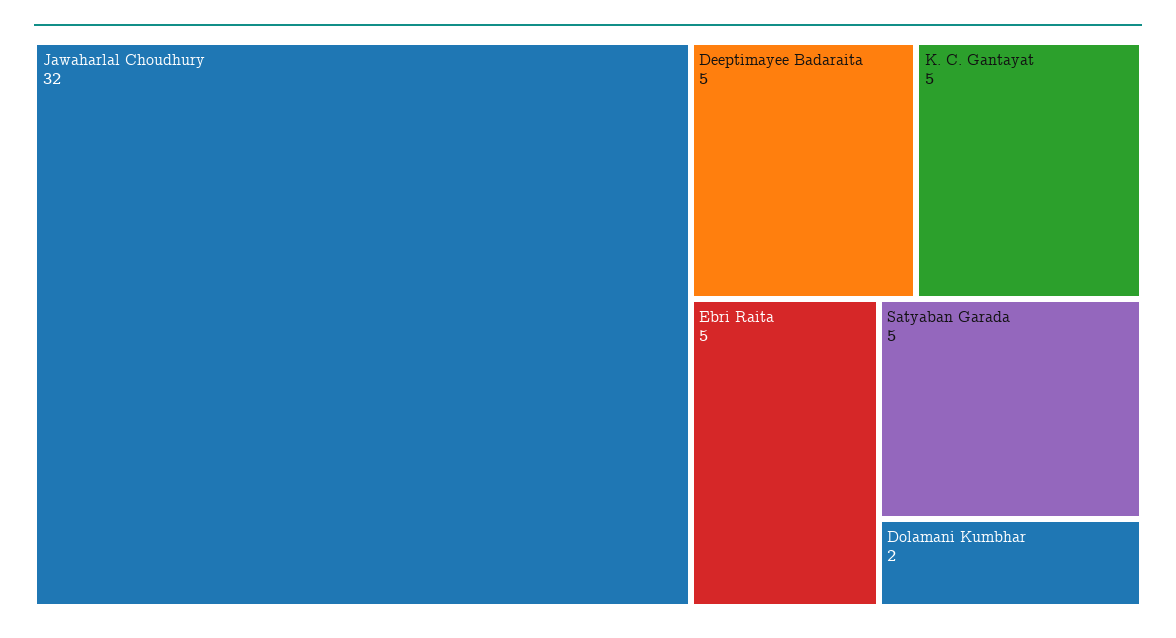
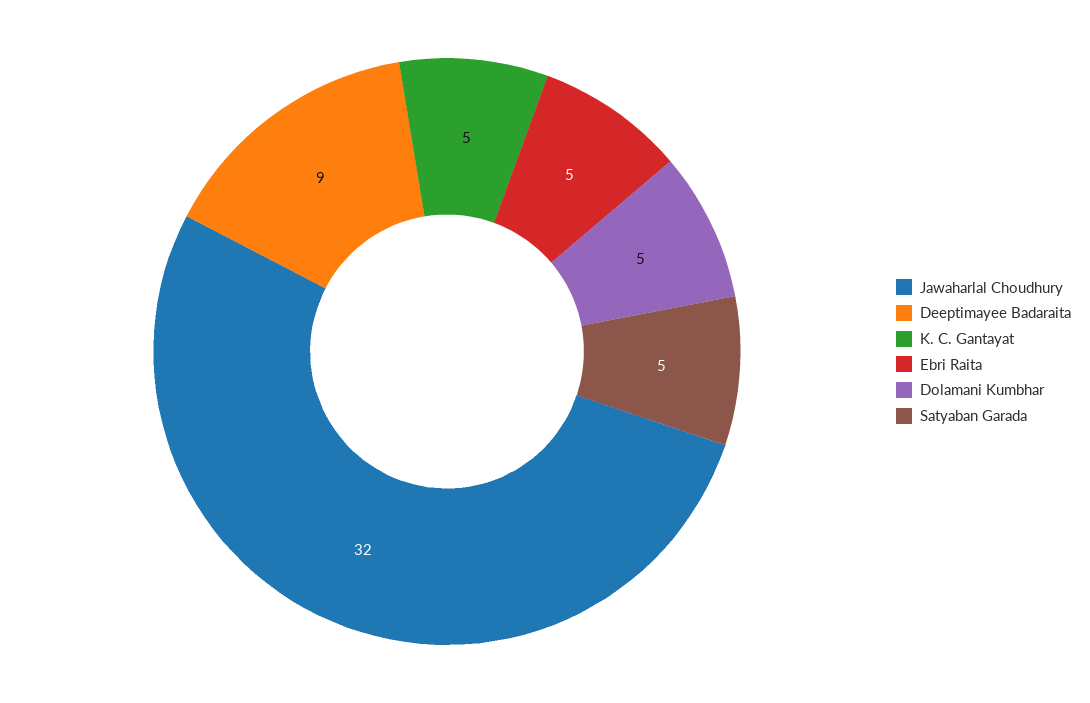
Deeptimayee Badaraita: 5 -> 9
Dolamani Kumbhar: 2 -> 5

